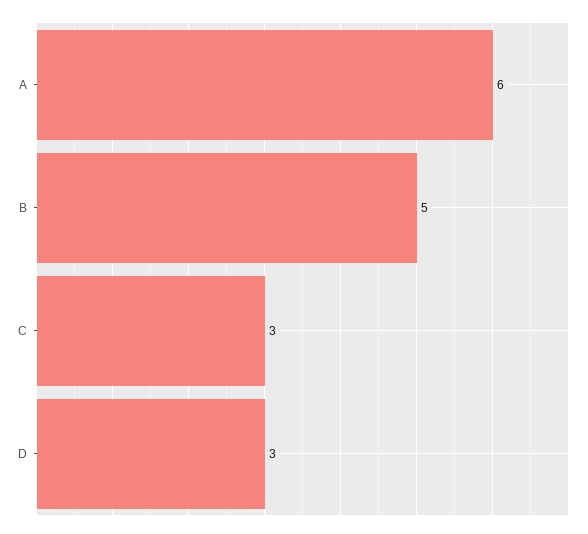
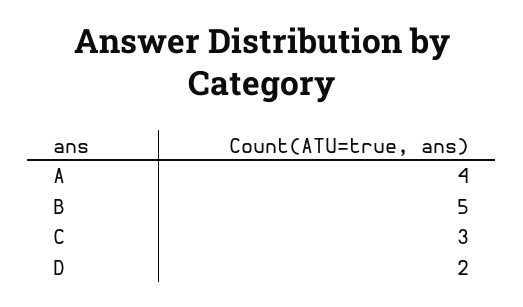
A: 6 -> 4
D: 3 -> 2

